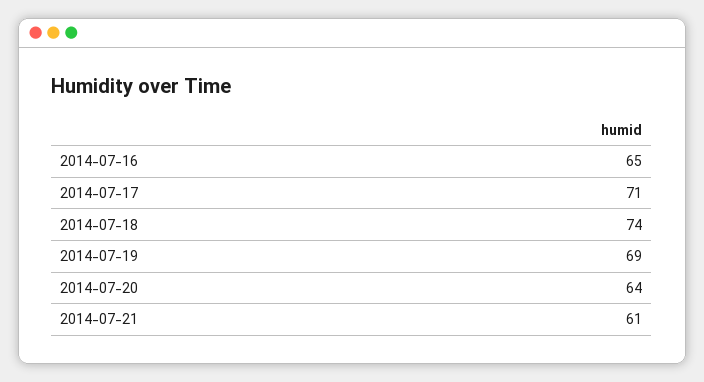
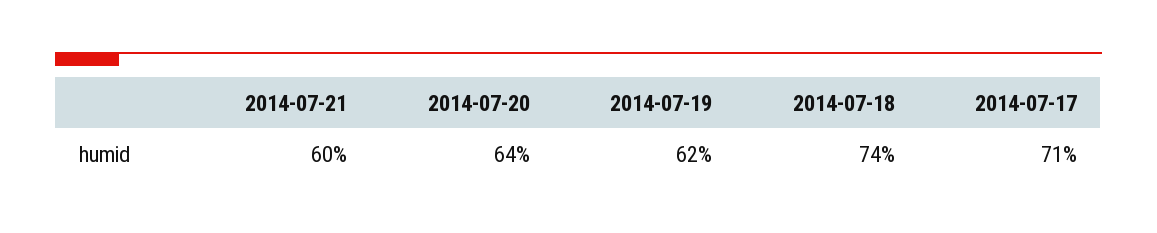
2014-07-16: 65 -> none
2014-07-19: 69 -> 62
2014-07-21: 61 -> 60

